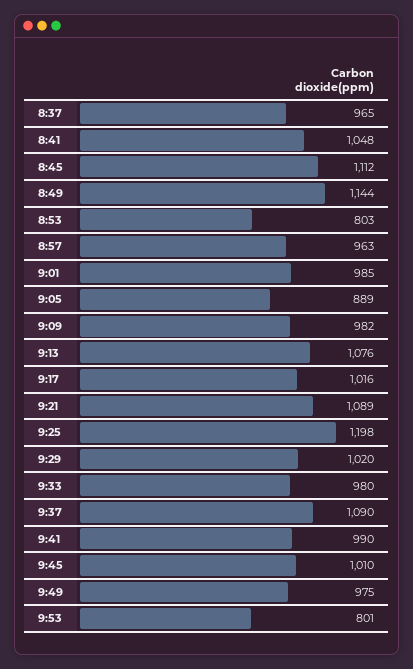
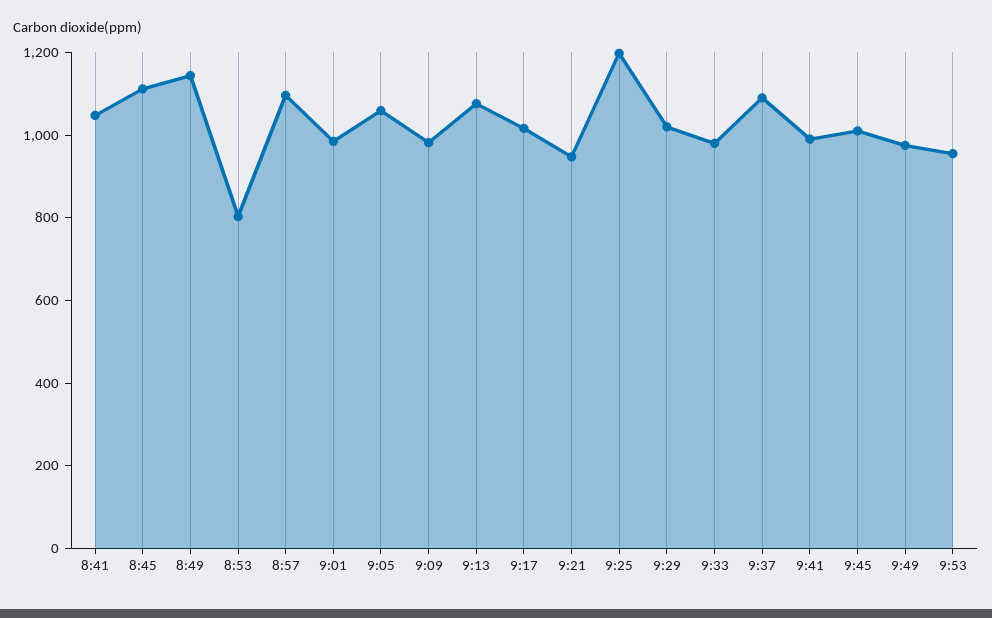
8:37: 965 -> none
8:57: 963 -> 1100
9:05: 889 -> 1050
9:21: 1089 -> 950
9:53: 801 -> 950

